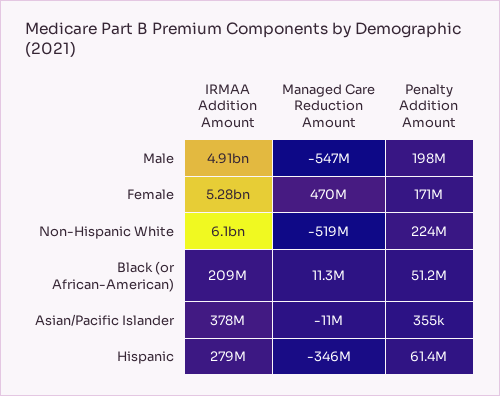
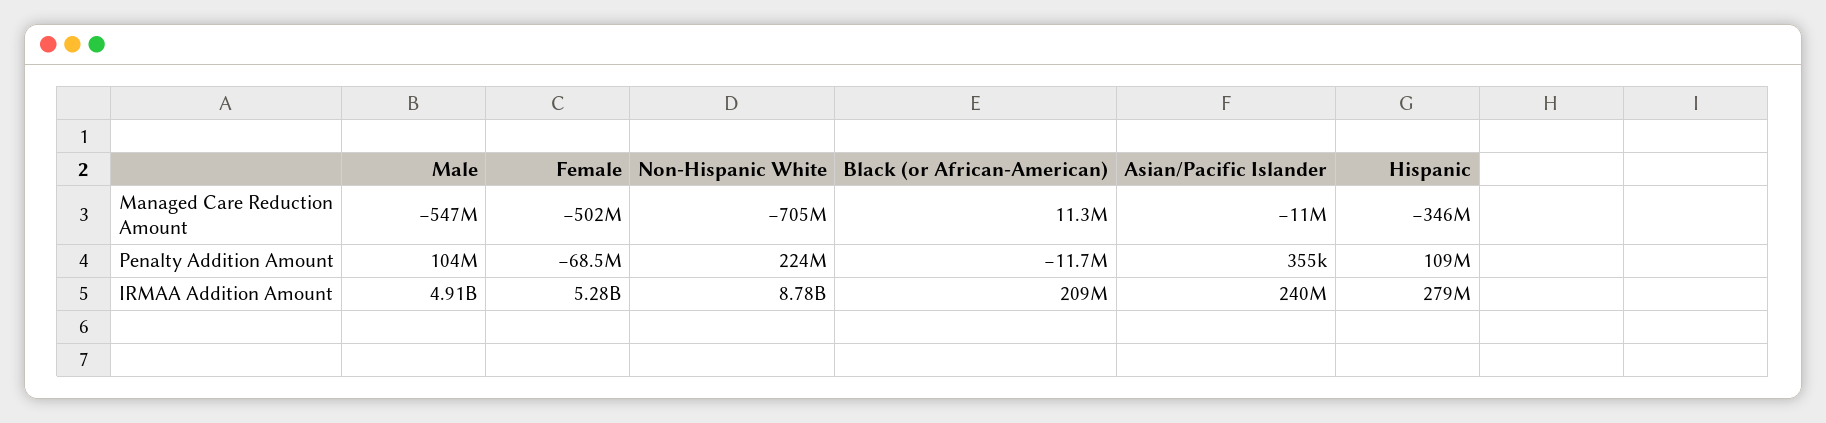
Penalty Addition Amount, Male: 198000000 -> 104000000
Managed Care Reduction Amount, Female: 470000000 -> -502000000
Penalty Addition Amount, Female: 171000000 -> -68500000
IRMAA Addition Amount, Non-Hispanic White: 6100000000 -> 8780000000
Managed Care Reduction Amount, Non-Hispanic White: -519000000 -> -705000000
Penalty Addition Amount, Black (or African-American): 51200000 -> -11700000
IRMAA Addition Amount, Asian/Pacific Islander: 378000000 -> 240000000
Penalty Addition Amount, Hispanic: 61400000 -> 109000000

